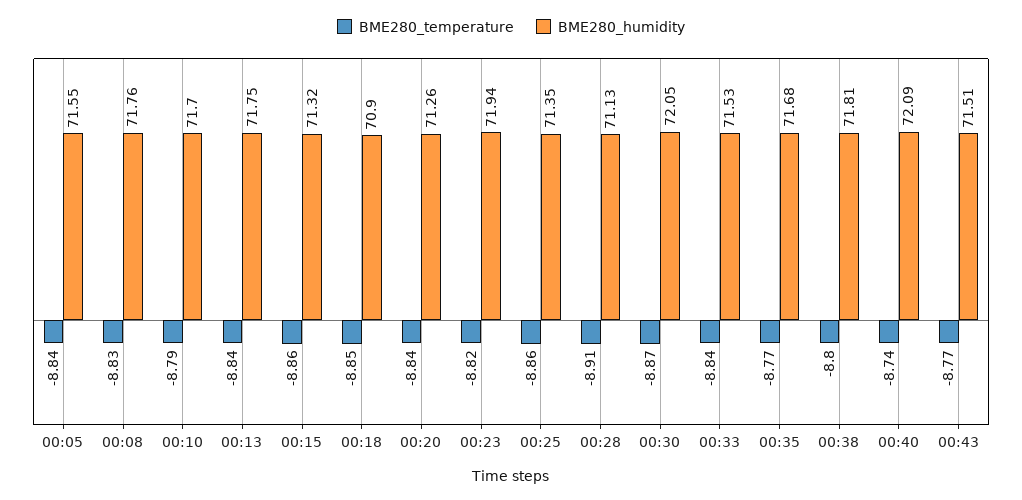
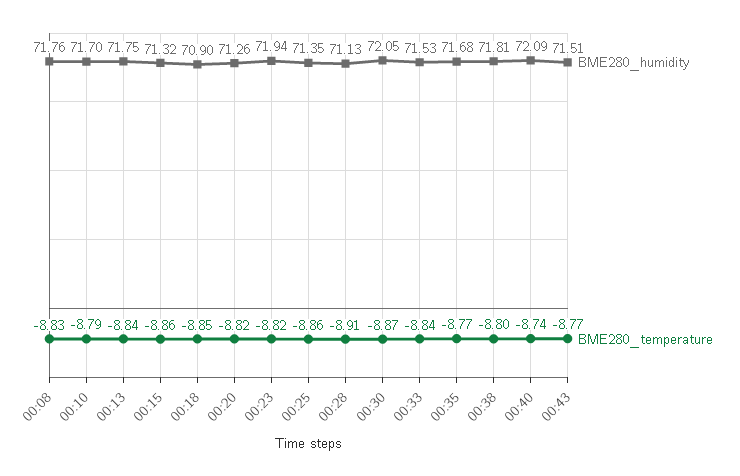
BME280_temperature, 00:05: -8.84 -> none
BME280_humidity, 00:05: 71.55 -> none
BME280_temperature, 00:20: -8.84 -> -8.82

